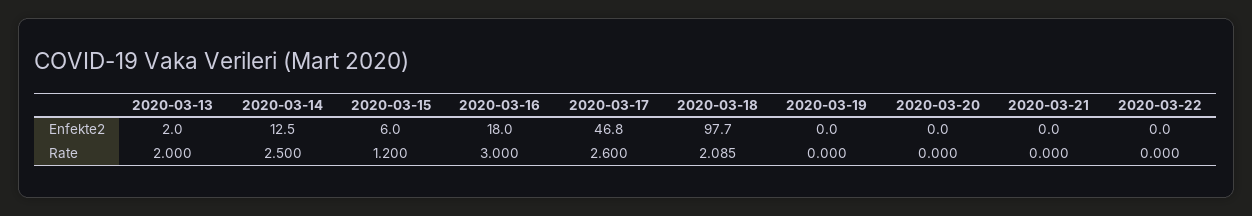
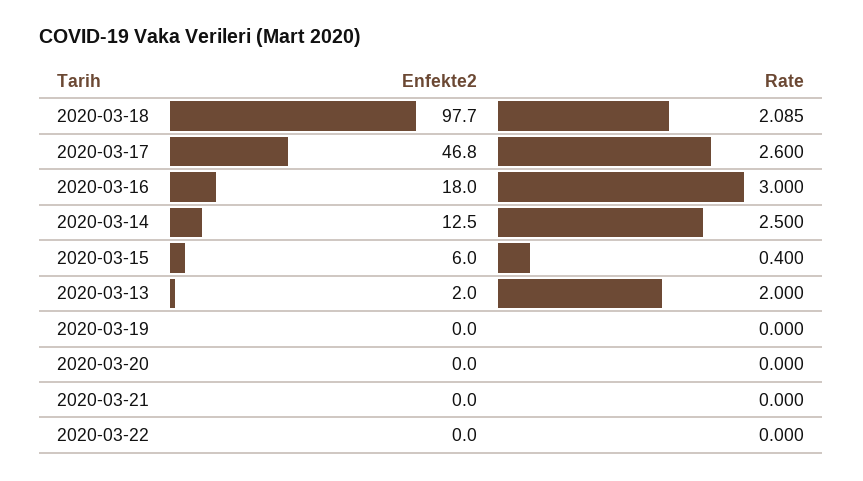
2020-03-15, Rate: 1.2 -> 0.4

